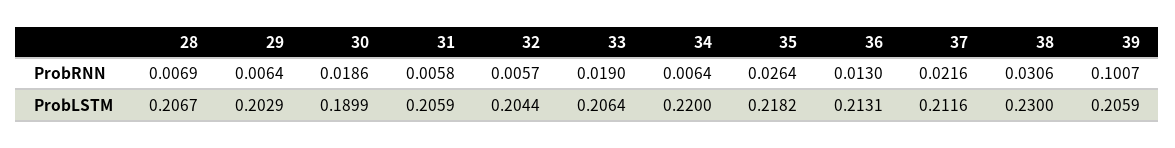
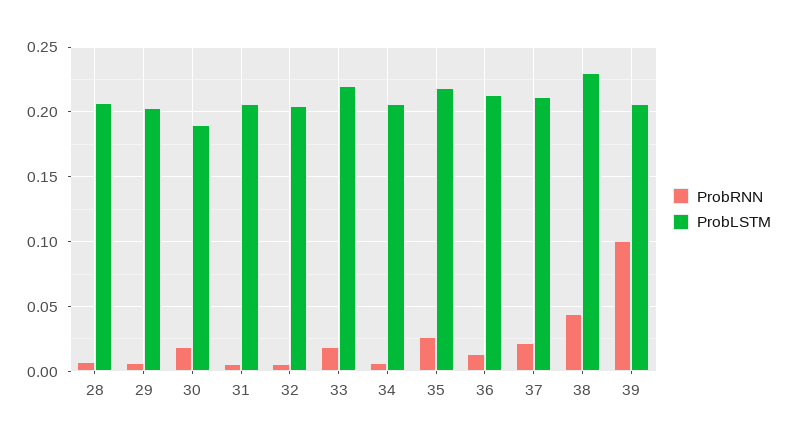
ProbRNN, 38: 0.0306 -> 0.045
ProbLSTM, 33: 0.2064 -> 0.22
ProbLSTM, 34: 0.22 -> 0.205

